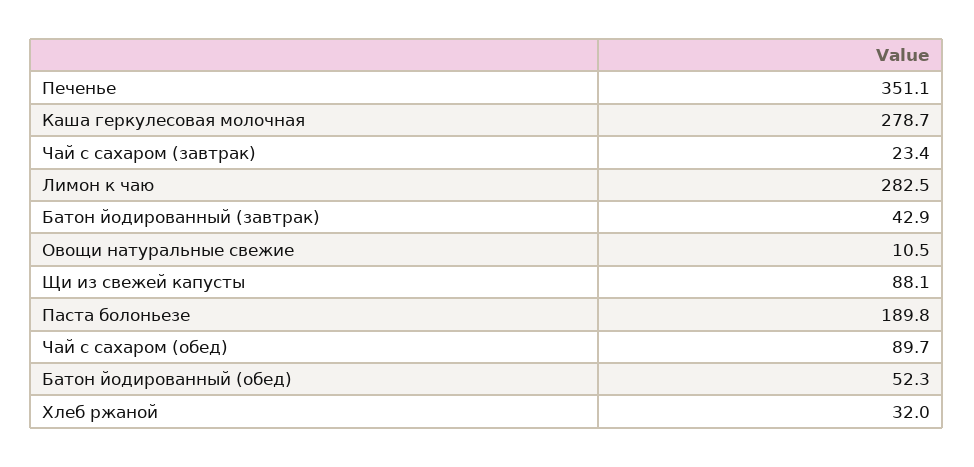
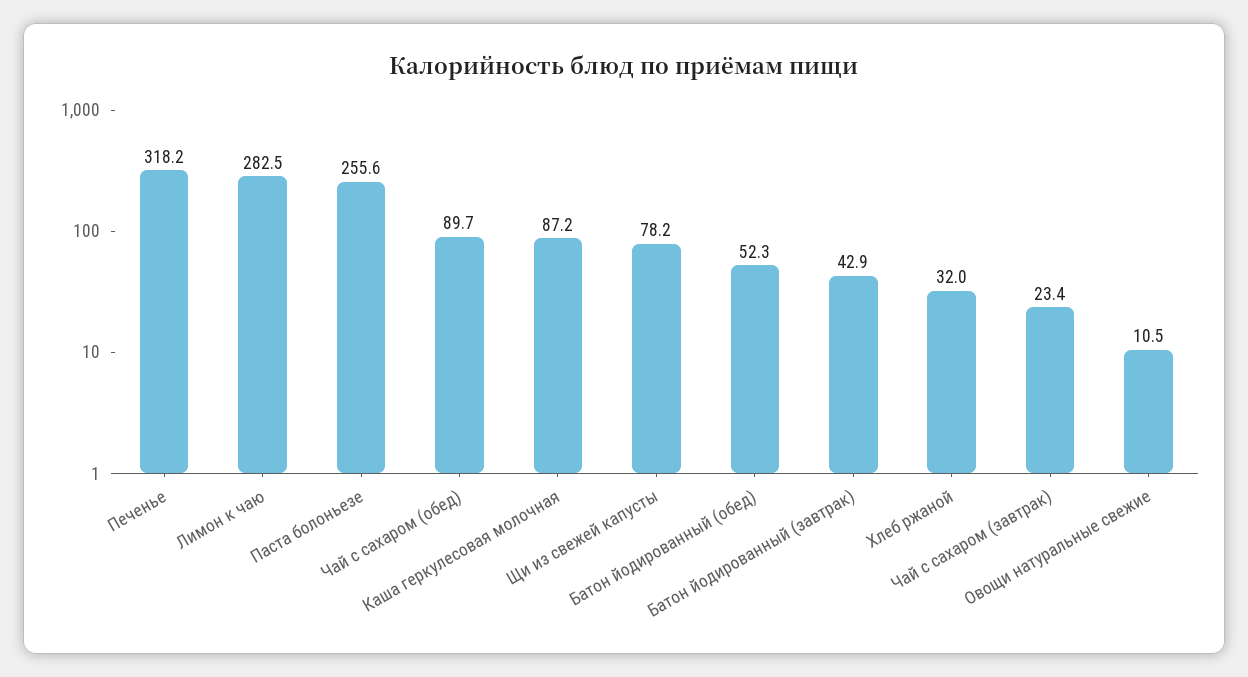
Печенье: 351.1 -> 318.2
Каша геркулесовая молочная: 278.7 -> 87.2
Щи из свежей капусты: 88.1 -> 78.2
Паста болоньезе: 189.8 -> 255.6

